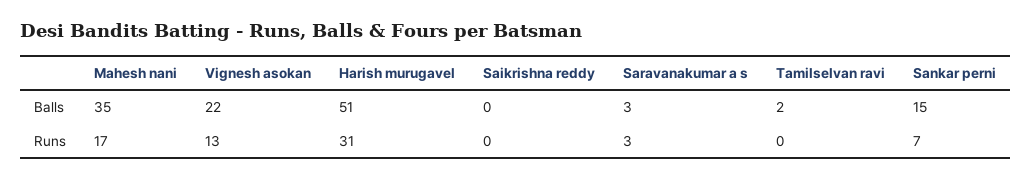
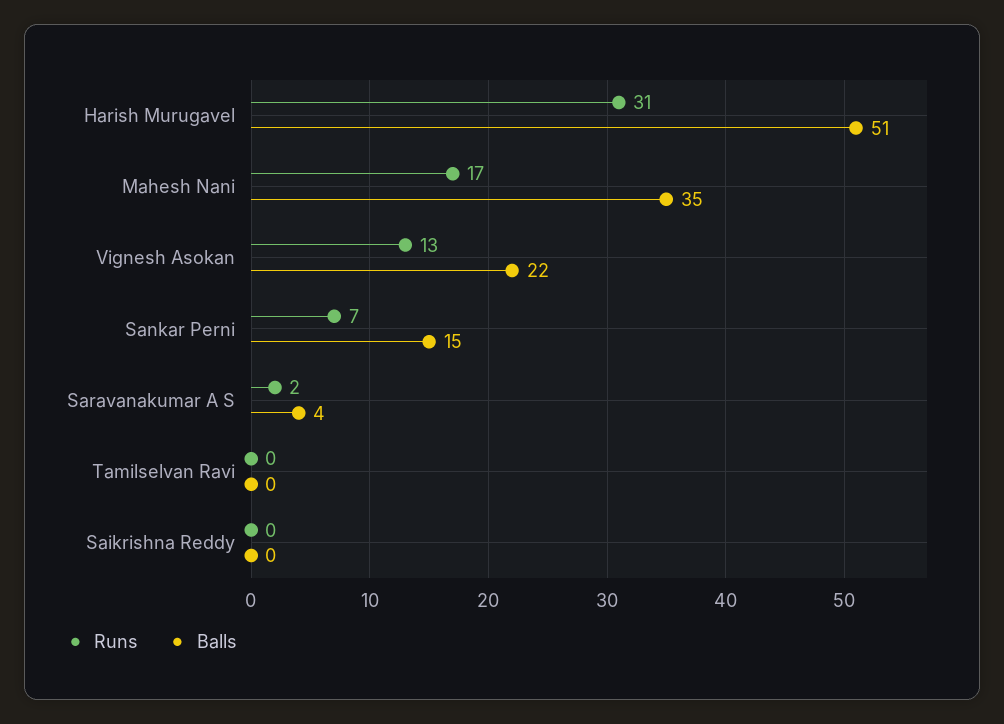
Balls, Saravanakumar a s: 3 -> 4
Balls, Tamilselvan ravi: 2 -> 0
Runs, Saravanakumar a s: 3 -> 2

